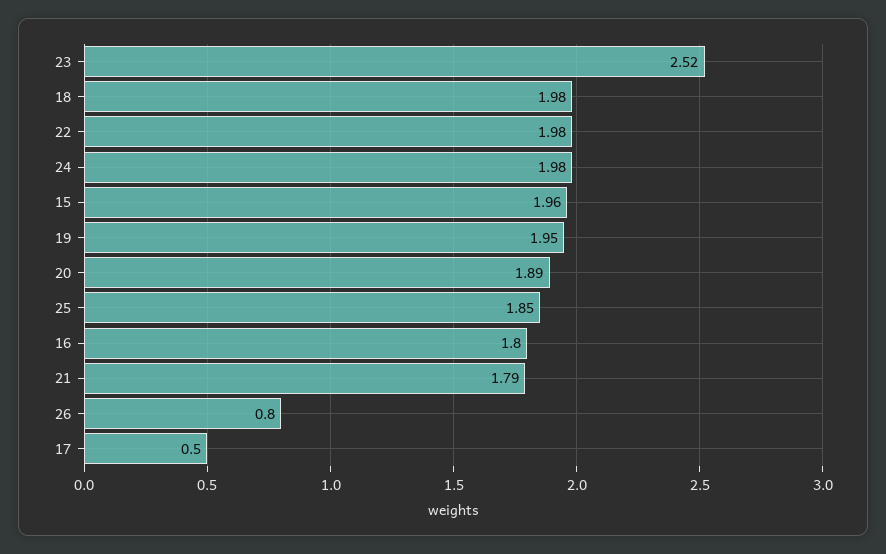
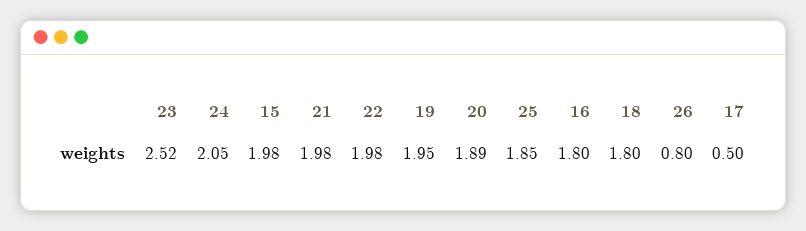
18: 1.98 -> 1.8
24: 1.98 -> 2.05
15: 1.96 -> 1.98
21: 1.79 -> 1.98

